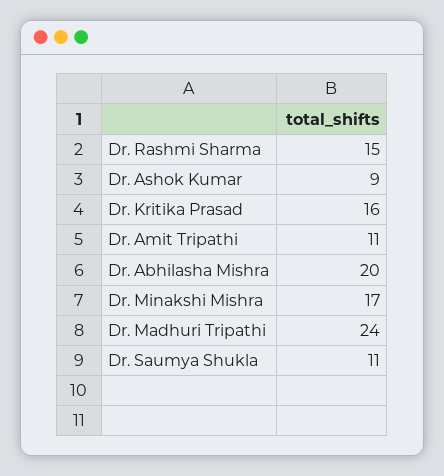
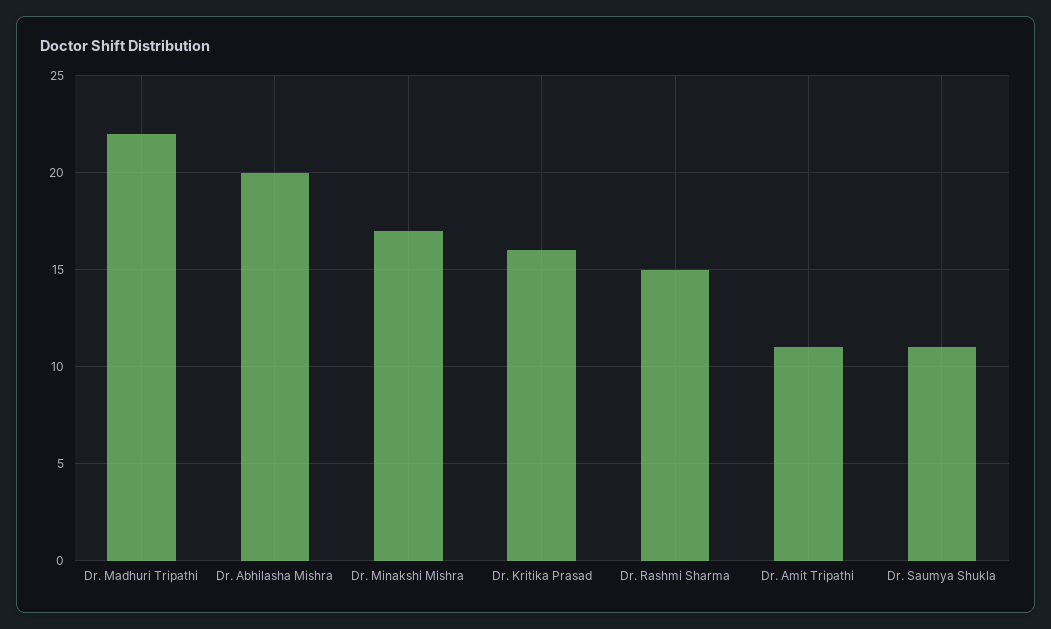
Dr. Ashok Kumar: 9 -> none
Dr. Madhuri Tripathi: 24 -> 22

